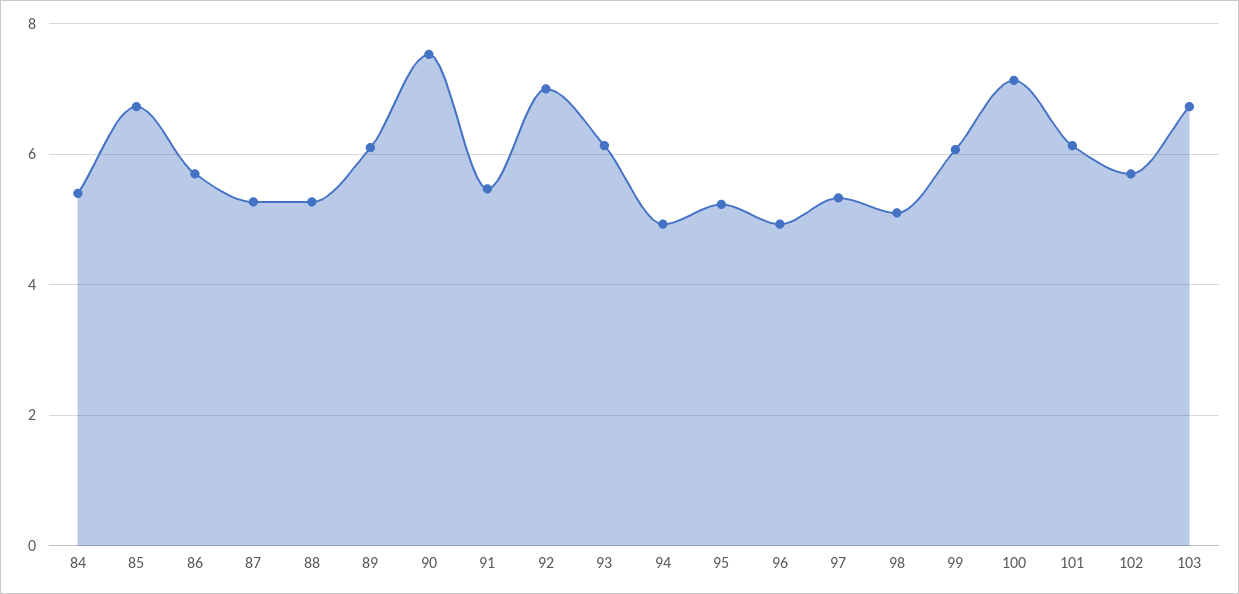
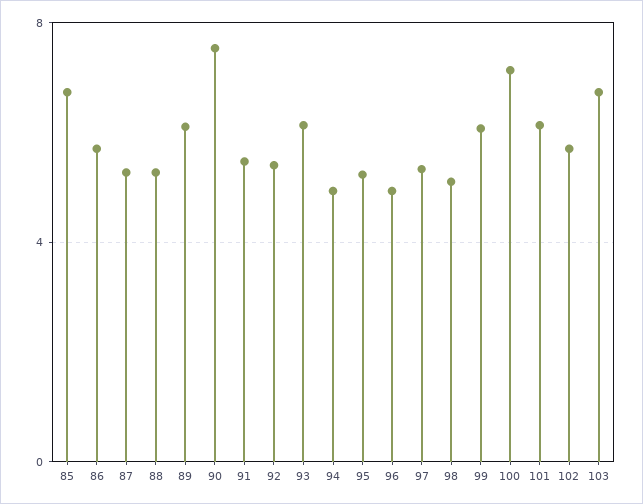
84: 5.4 -> none
92: 7 -> 5.5

